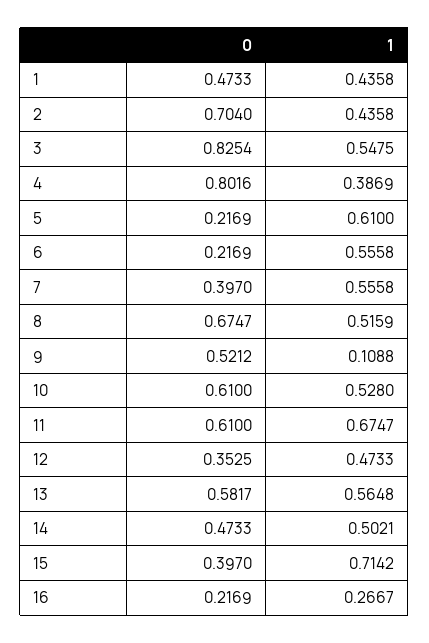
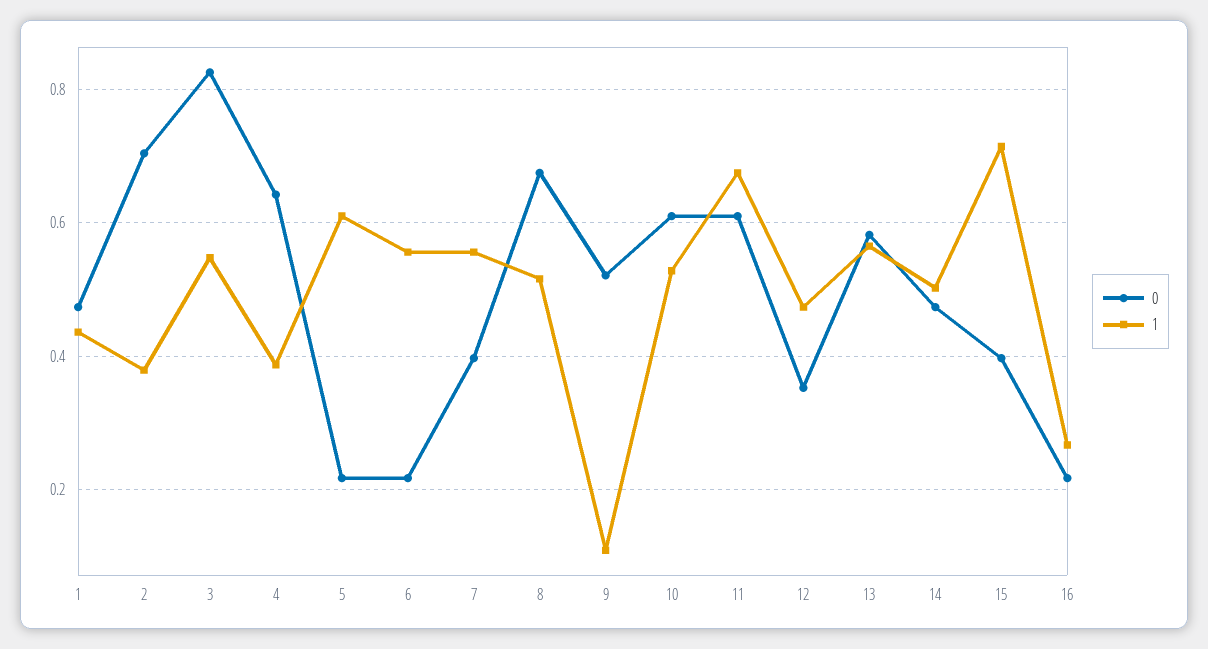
1, 2: 0.4358 -> 0.38
0, 4: 0.8016 -> 0.64

